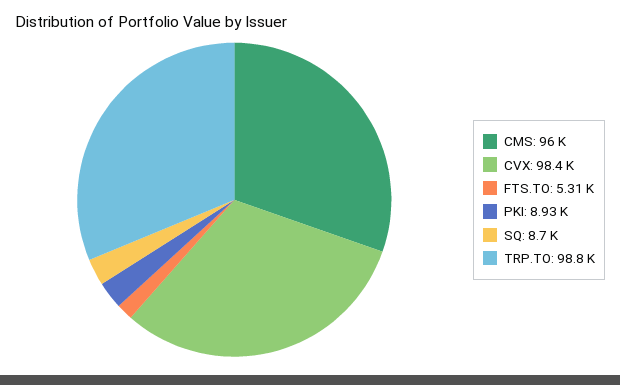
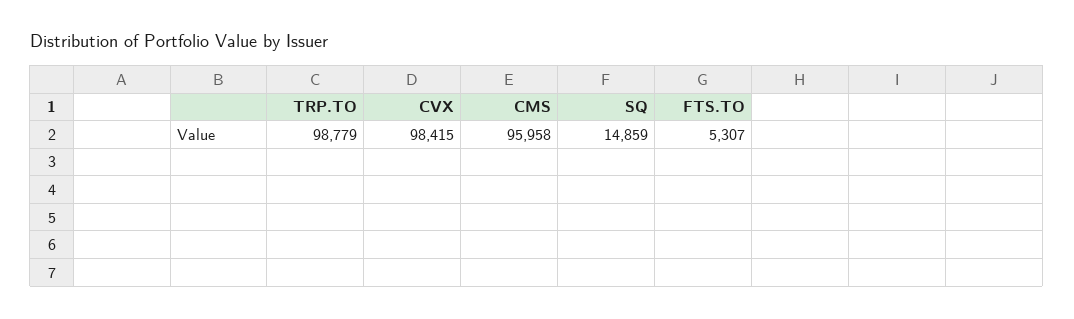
PKI: 8930 -> none
SQ: 8700 -> 14859

